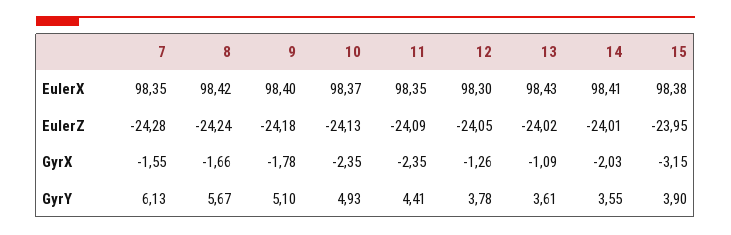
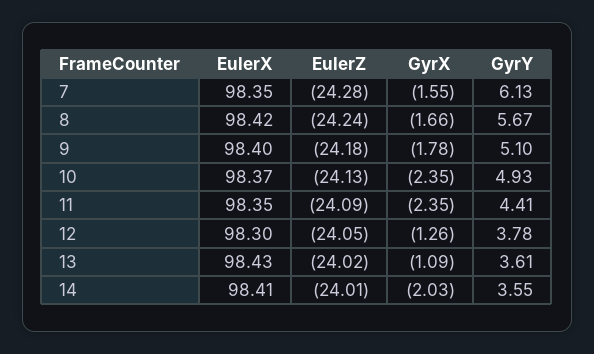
15, EulerX: 98.38 -> none
15, EulerZ: -23.95 -> none
15, GyrX: -3.15 -> none
15, GyrY: 3.9 -> none

